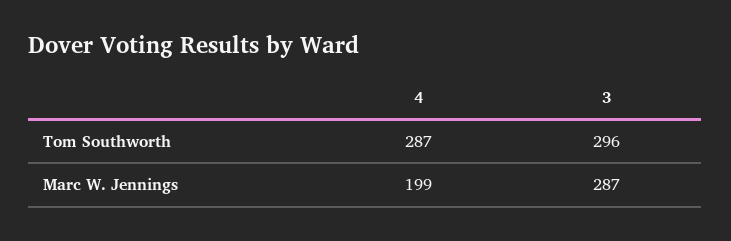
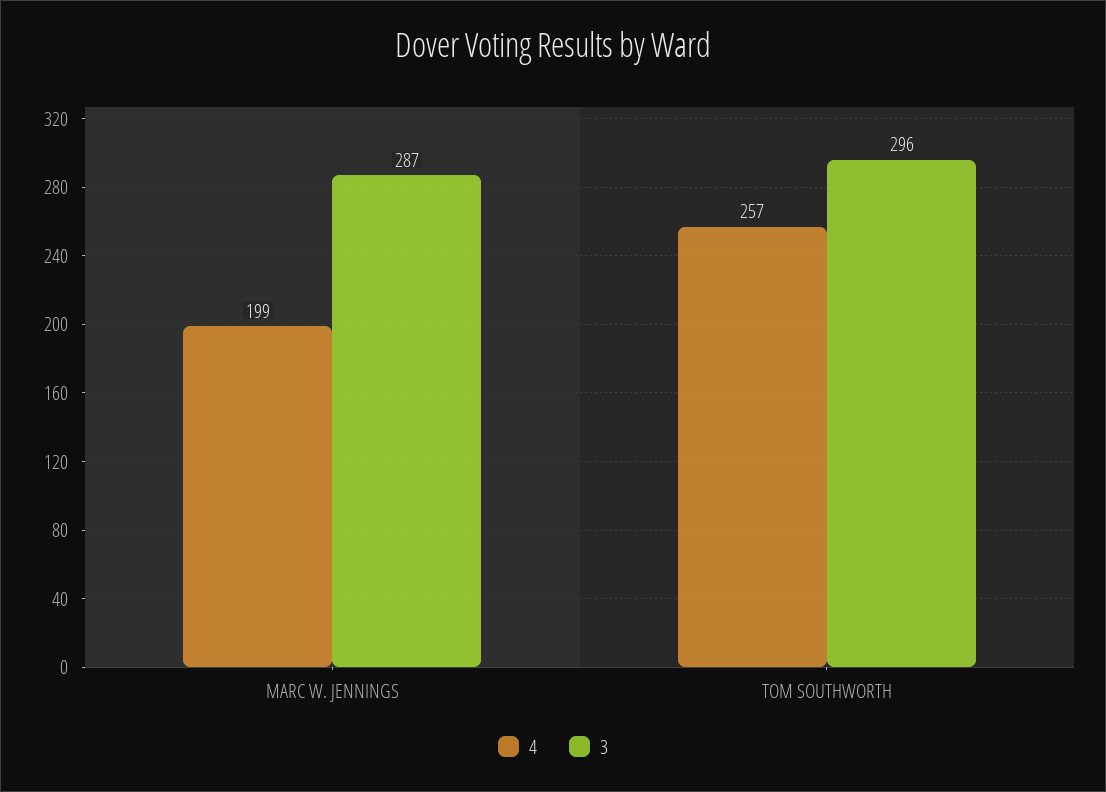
4, Tom Southworth: 287 -> 257

